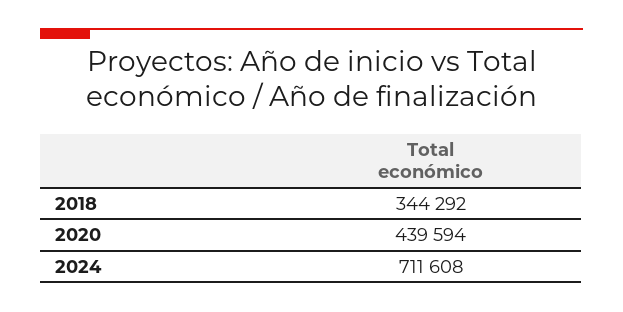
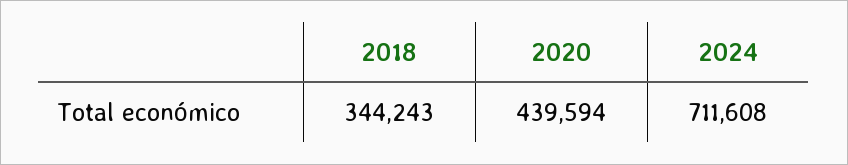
2018: 344292 -> 344243

